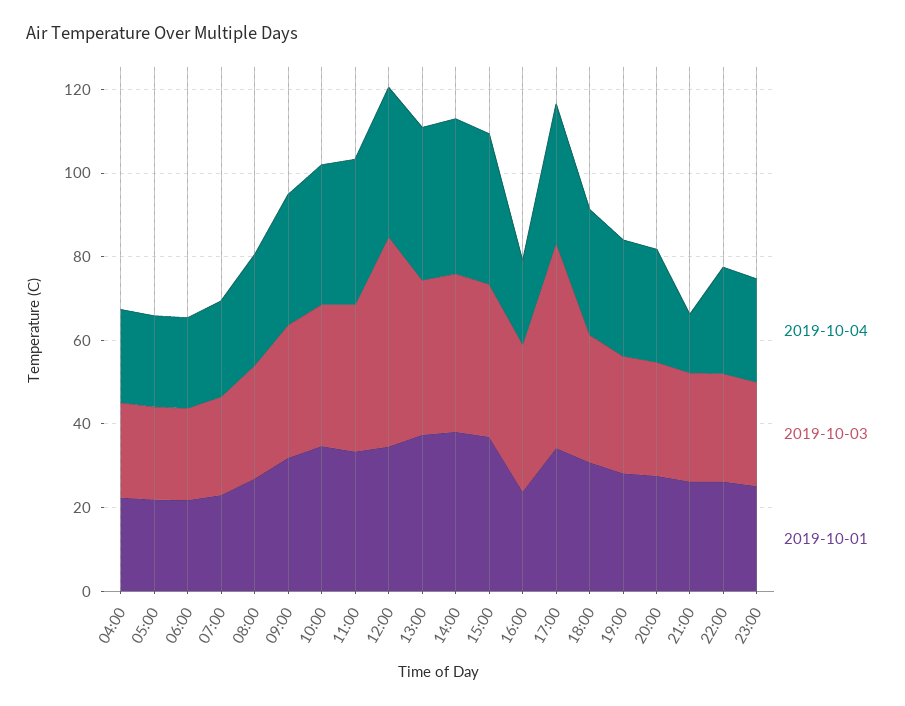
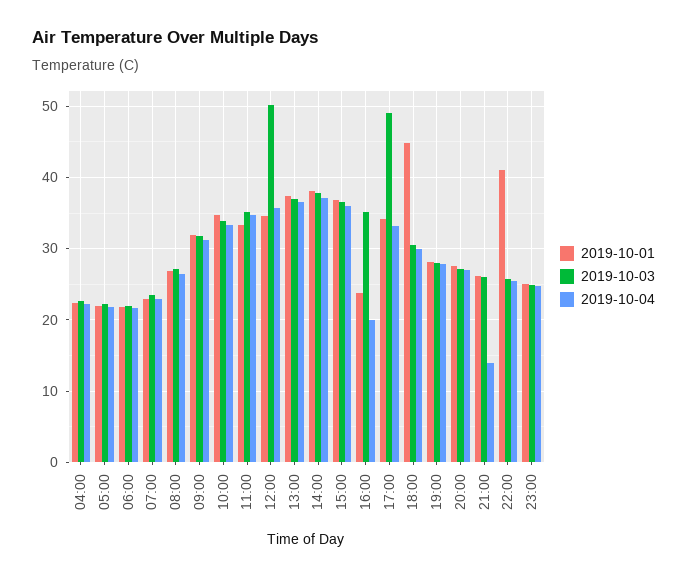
2019-10-01, 18:00: 30 -> 45
2019-10-01, 22:00: 25 -> 41

